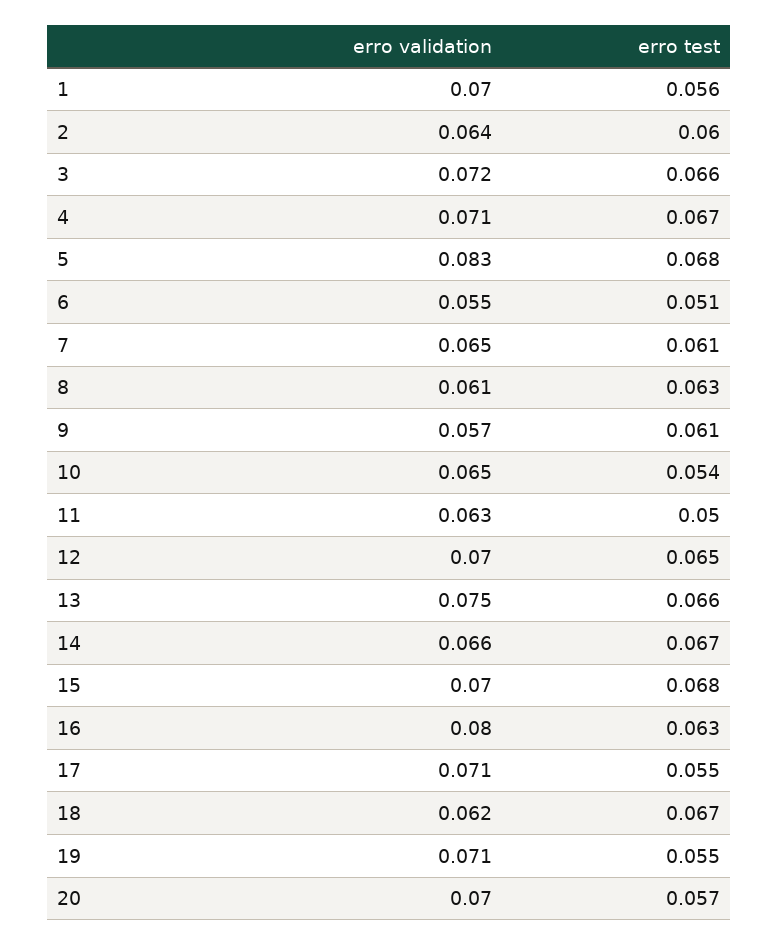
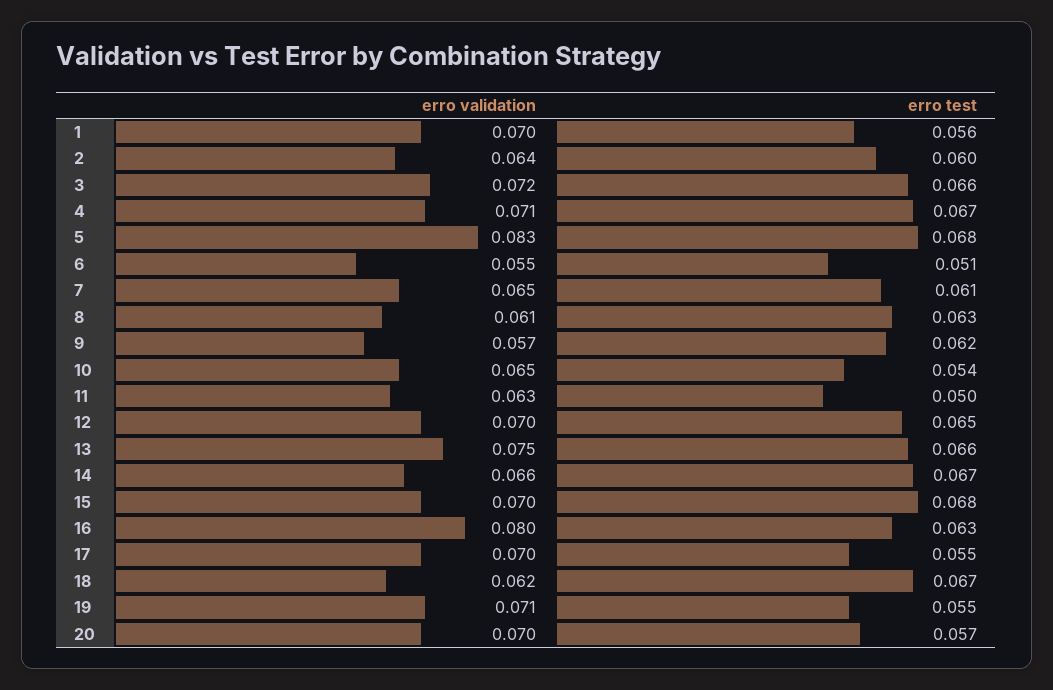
erro test, 9: 0.061 -> 0.062
erro validation, 17: 0.071 -> 0.07

